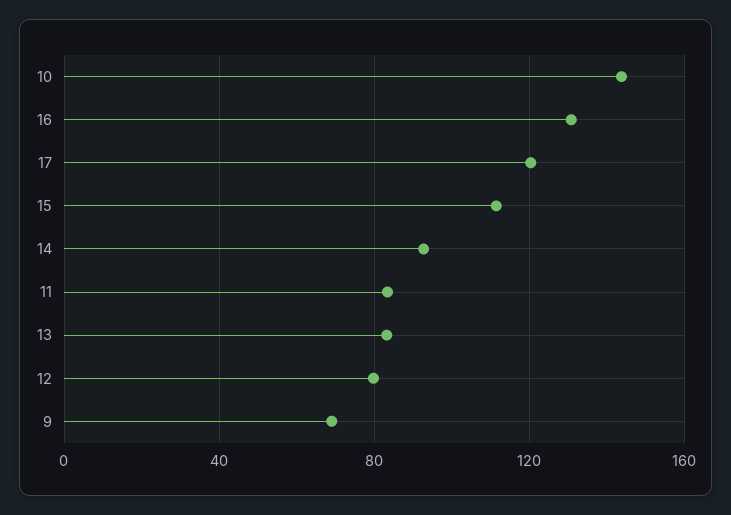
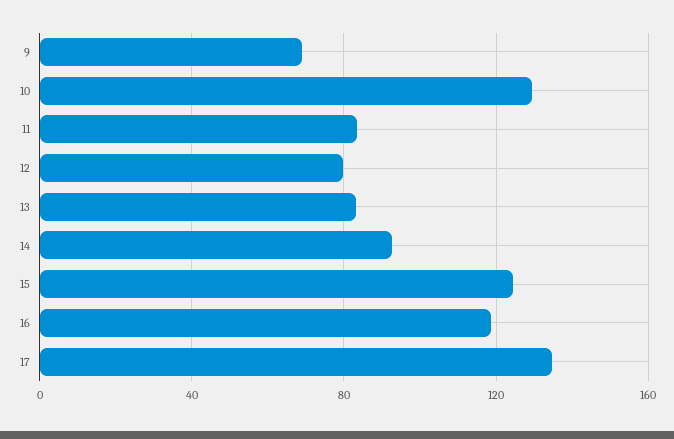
10: 145 -> 130
16: 130 -> 120
17: 120 -> 135
15: 110 -> 125

